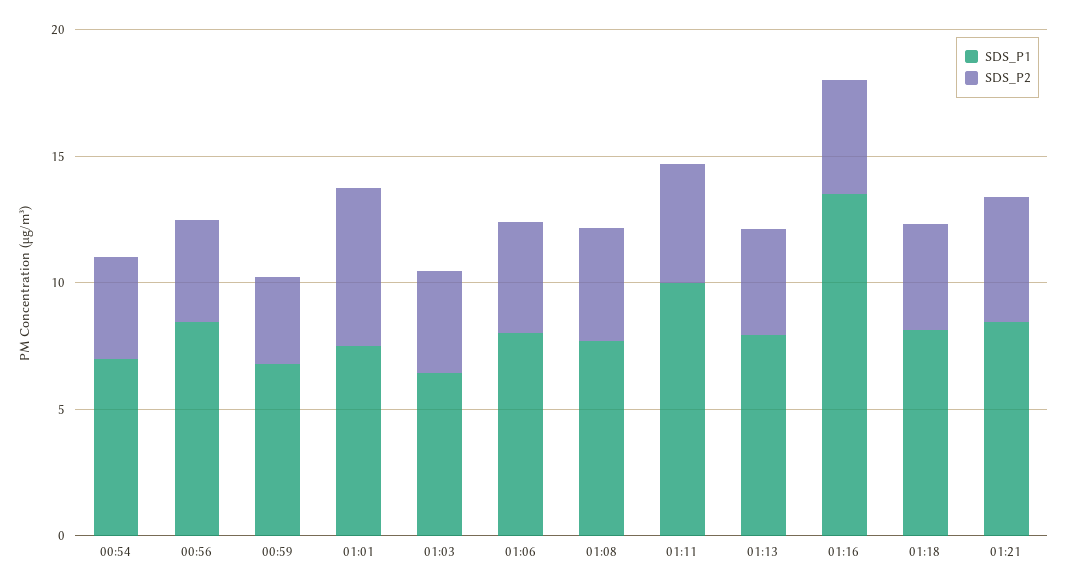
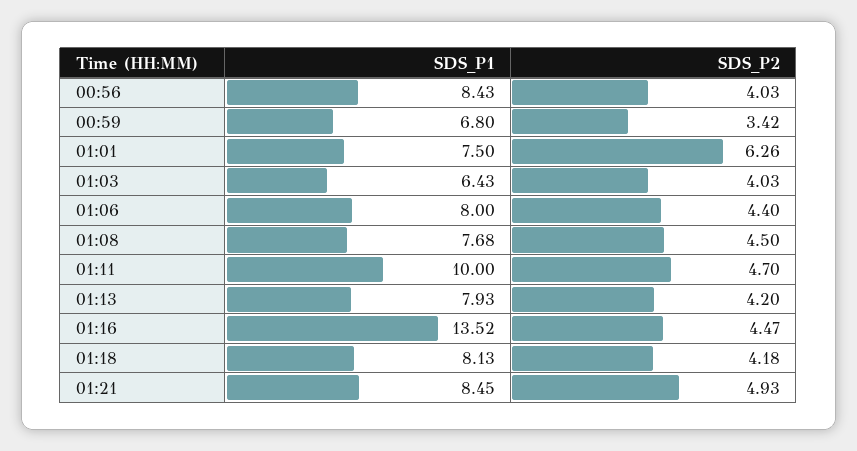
SDS_P1, 00:54: 7 -> none
SDS_P2, 00:54: 4 -> none

